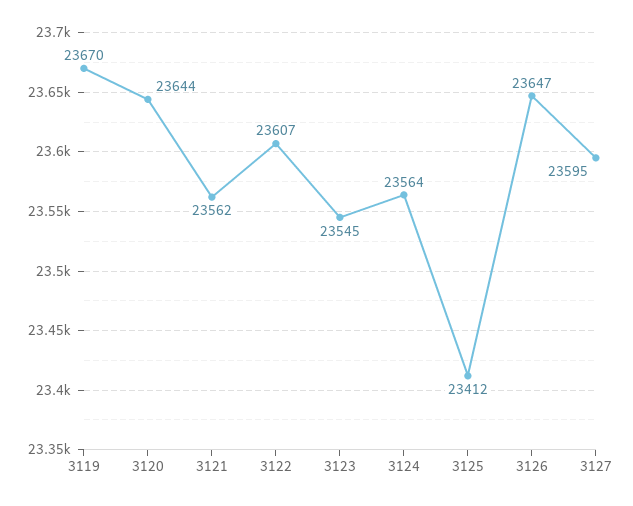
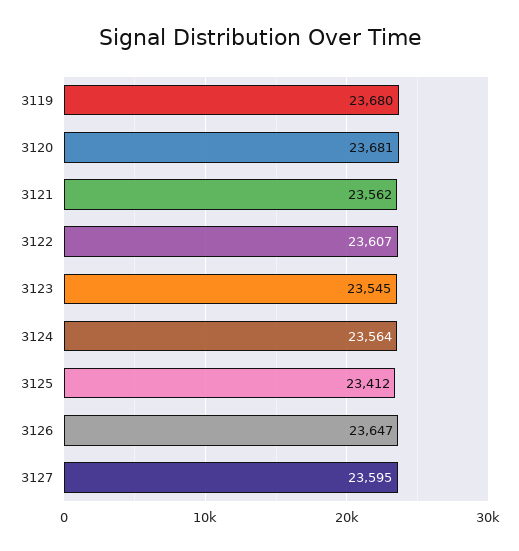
3119: 23670 -> 23680
3120: 23644 -> 23681

